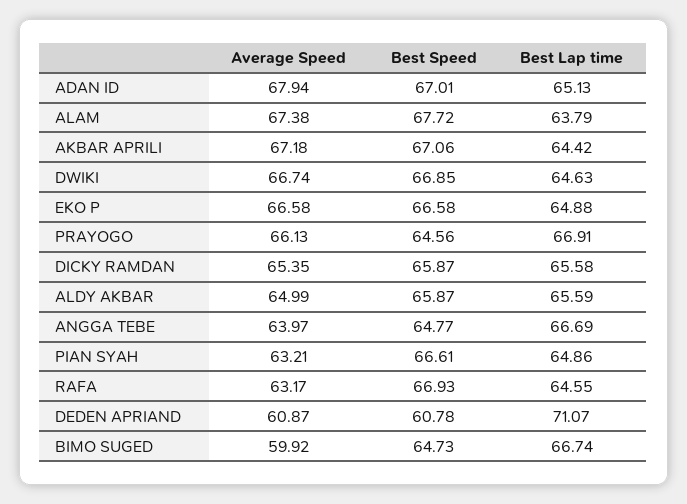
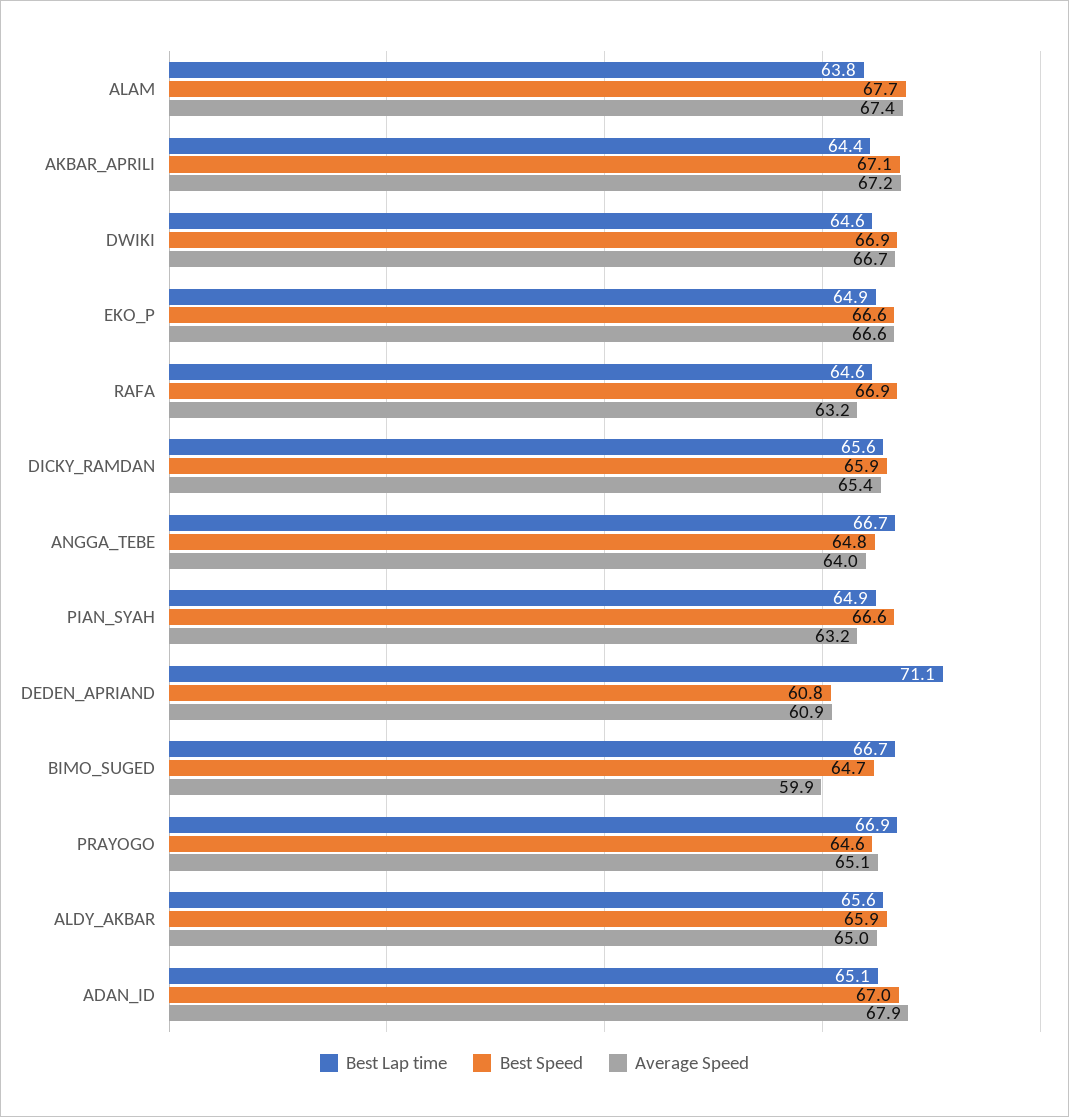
Average Speed, PRAYOGO: 66.13 -> 65.1

